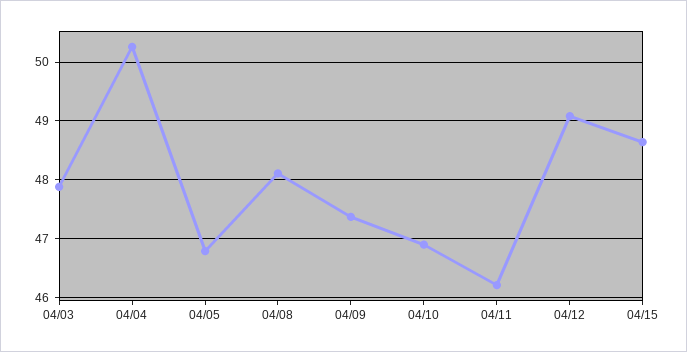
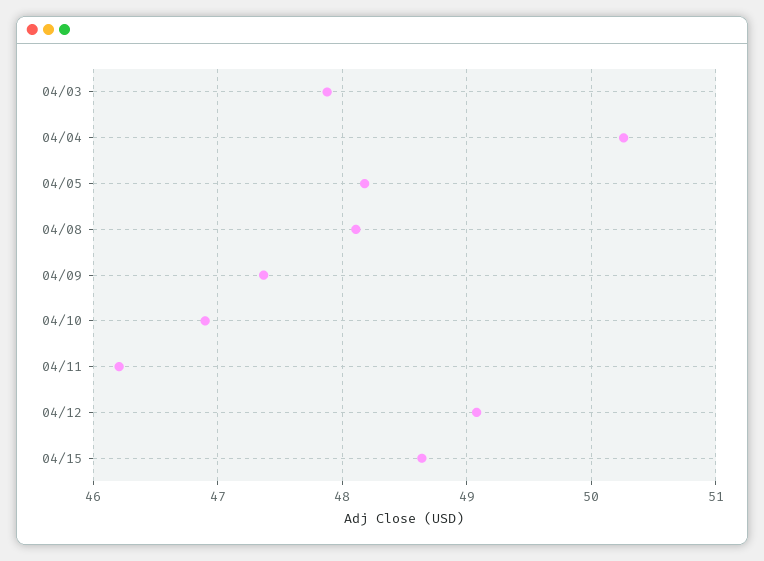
04/05: 46.8 -> 48.2

